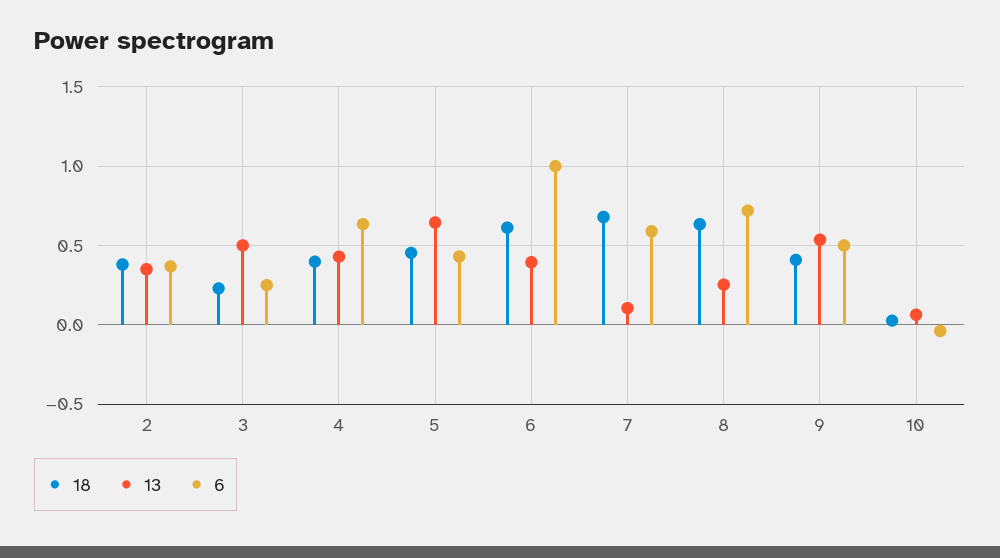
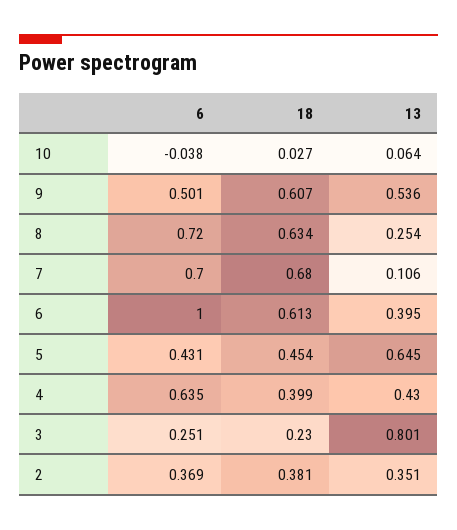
13, 3: 0.5 -> 0.801
6, 7: 0.6 -> 0.7
18, 9: 0.4 -> 0.607

